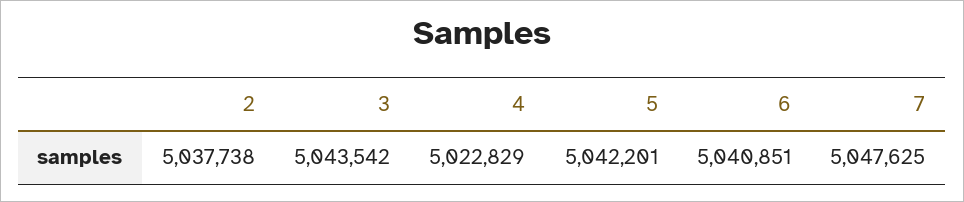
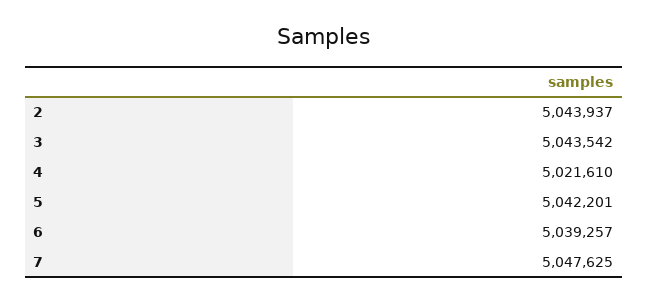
2: 5037738 -> 5043937
4: 5022829 -> 5021610
6: 5040851 -> 5039257

